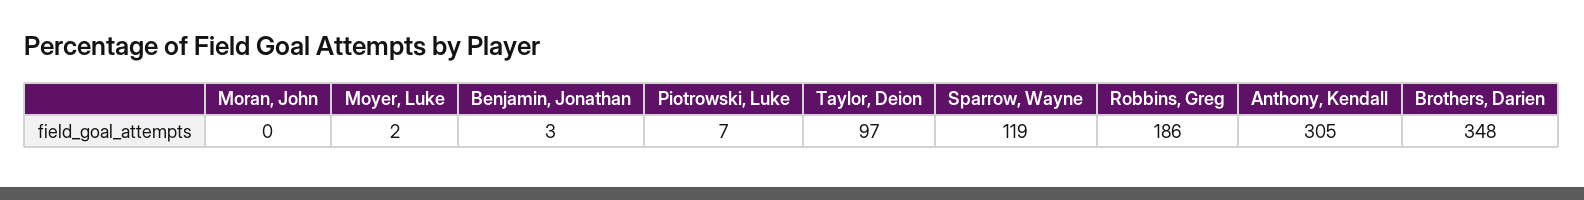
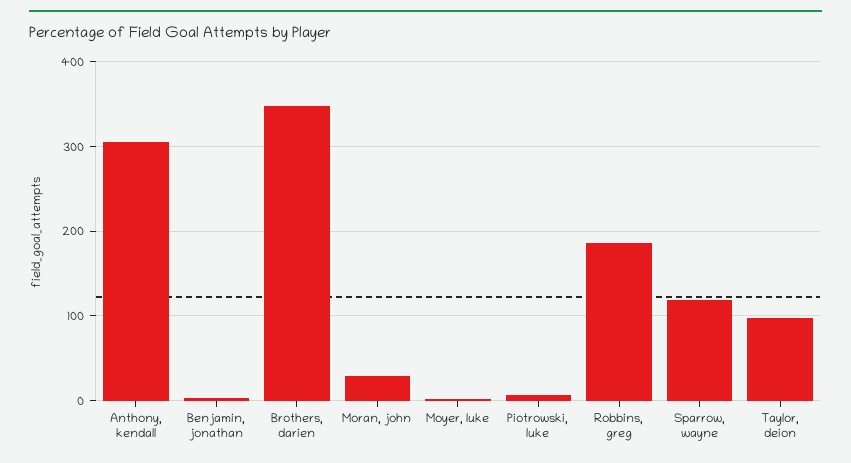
Moran, John: 0 -> 30

